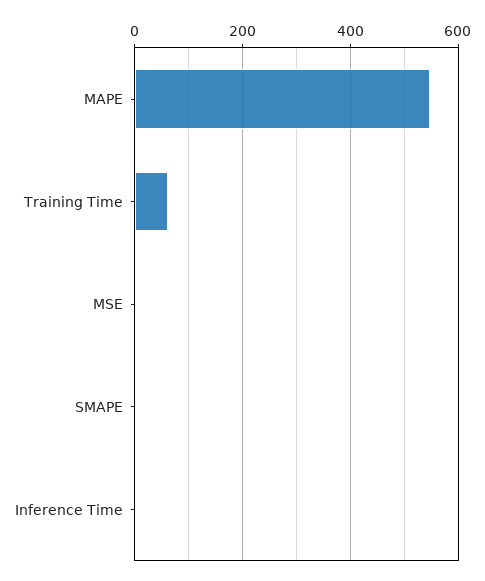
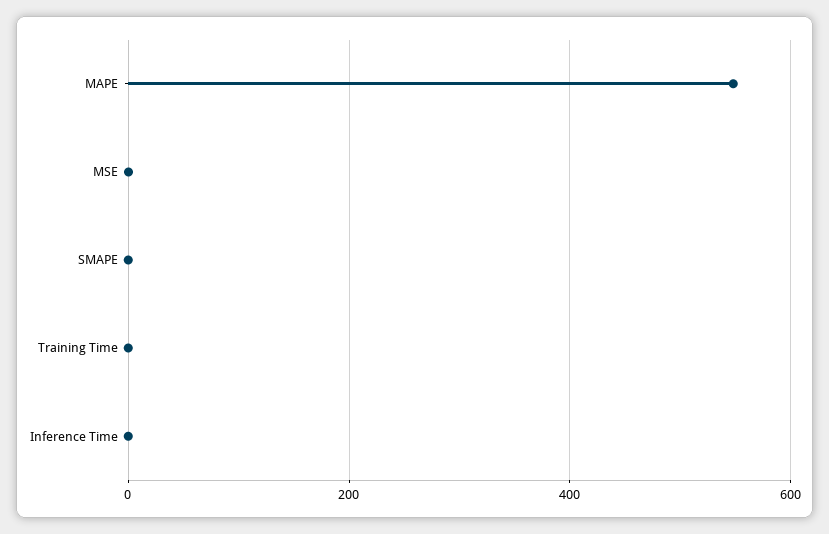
Training Time: 60 -> 0

